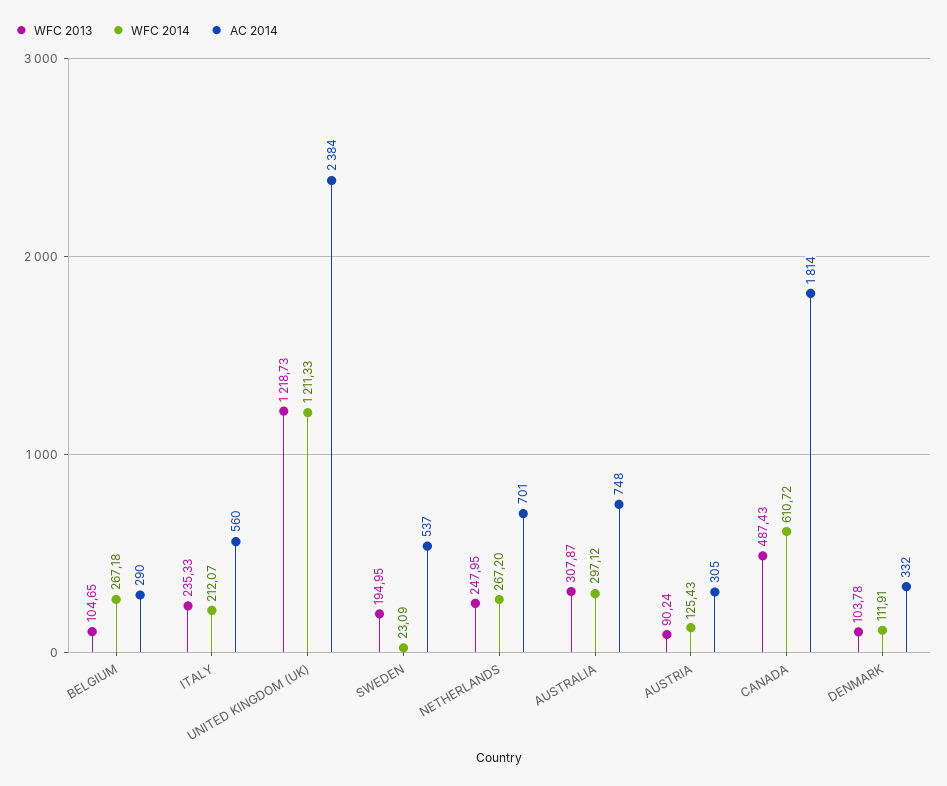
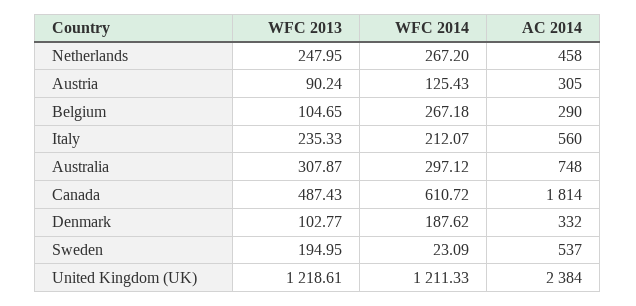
WFC 2013, UNITED KINGDOM (UK): 1218.73 -> 1218.61
AC 2014, NETHERLANDS: 701 -> 458
WFC 2013, DENMARK: 103.78 -> 102.77
WFC 2014, DENMARK: 111.91 -> 187.62

